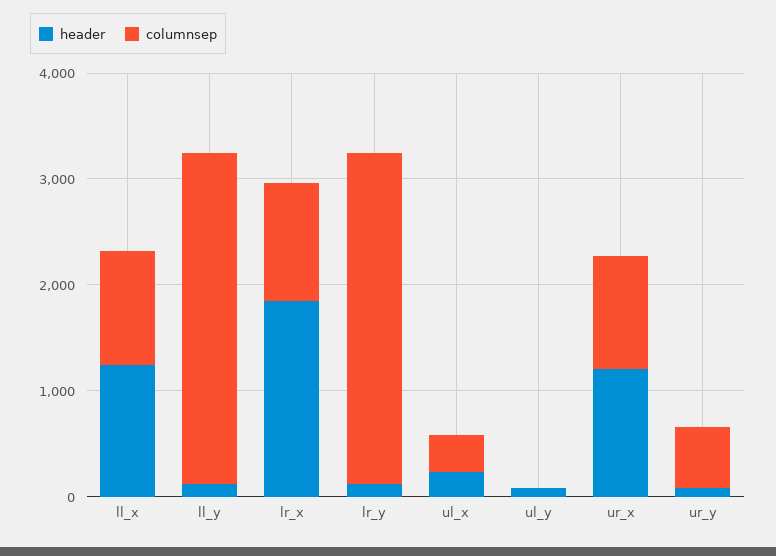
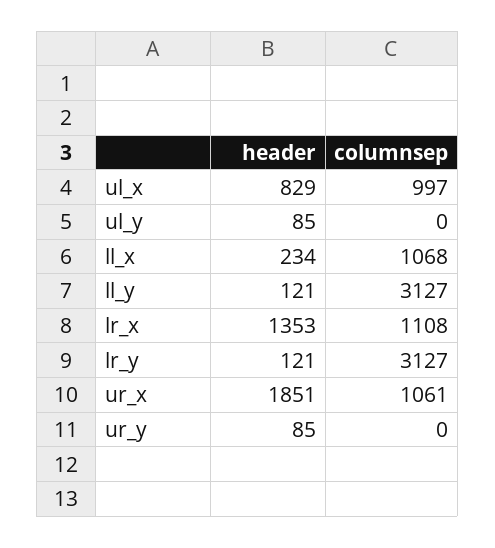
header, ll_x: 1200 -> 234
header, lr_x: 1800 -> 1353
header, ul_x: 200 -> 829
columnsep, ul_x: 400 -> 997
header, ur_x: 1200 -> 1851
columnsep, ur_y: 600 -> 0

